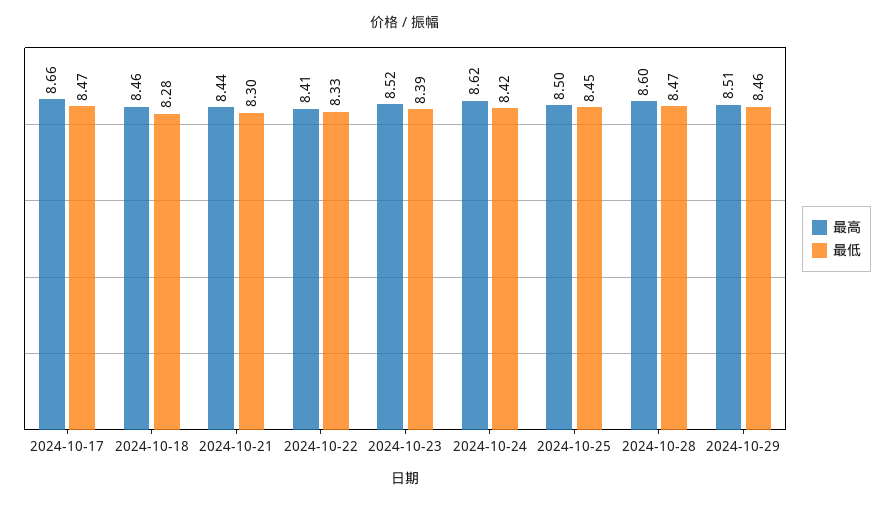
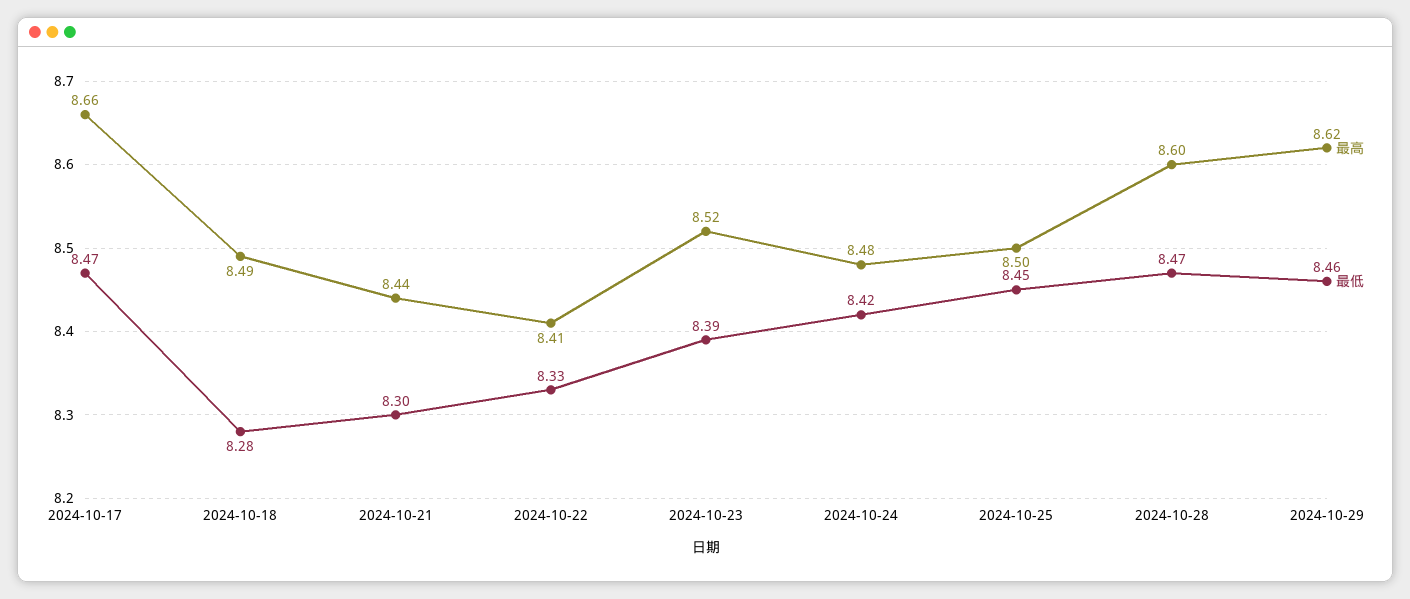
最高, 2024-10-18: 8.46 -> 8.49
最高, 2024-10-24: 8.62 -> 8.48
最高, 2024-10-29: 8.51 -> 8.62

